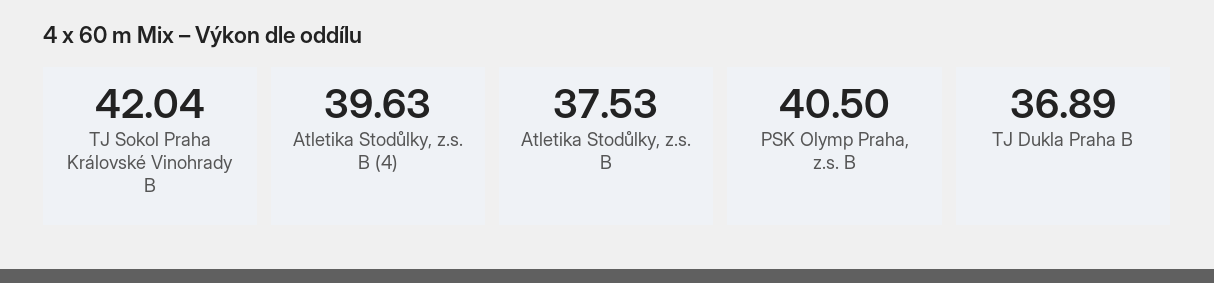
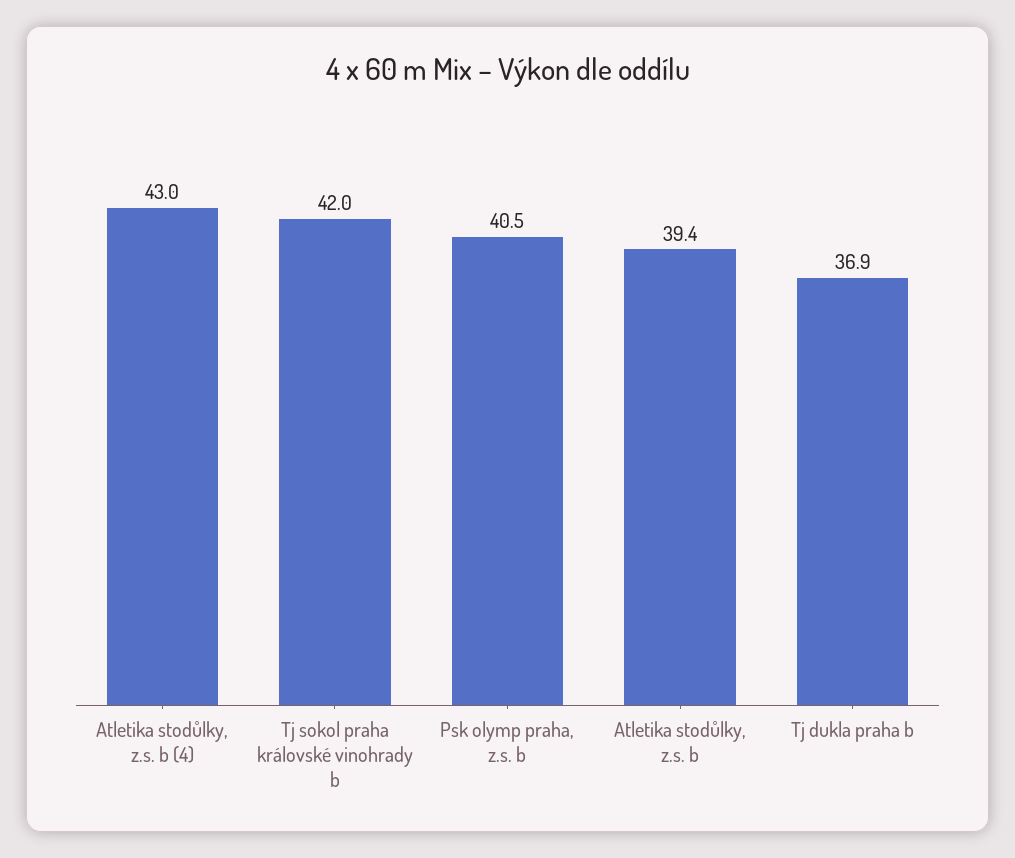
Atletika Stodůlky, z.s. B (4): 39.63 -> 43
Atletika Stodůlky, z.s. B: 37.53 -> 39.4

